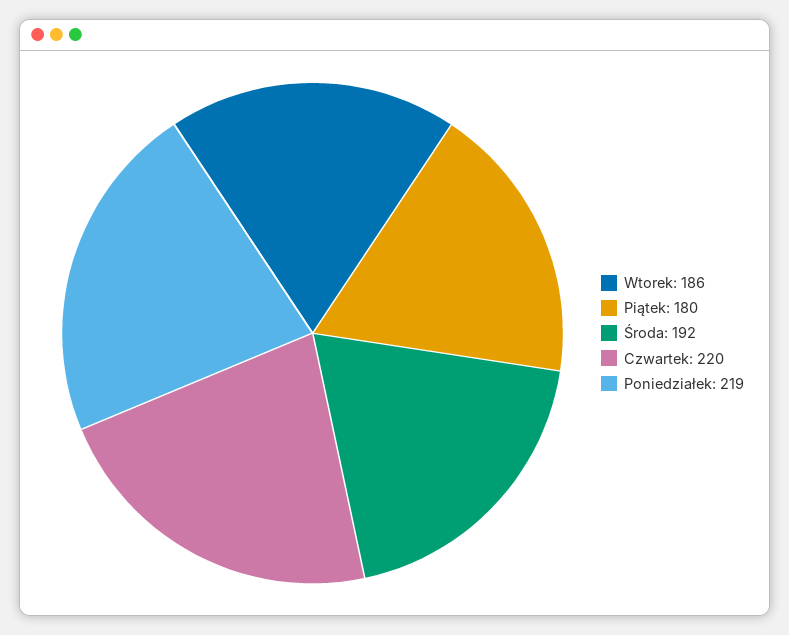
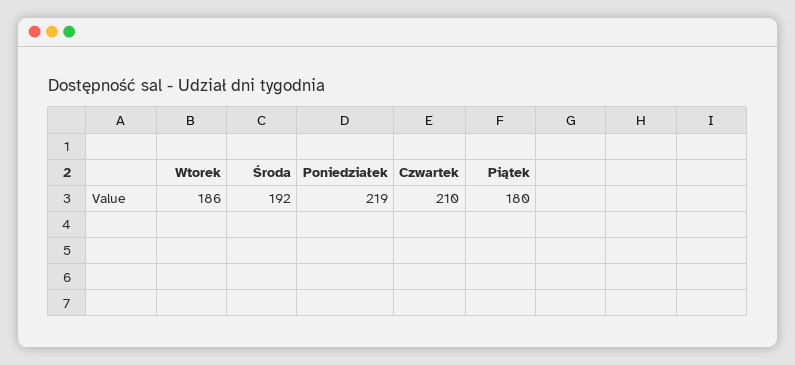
Czwartek: 220 -> 210

